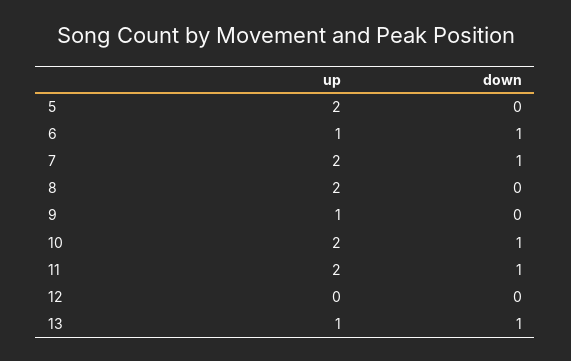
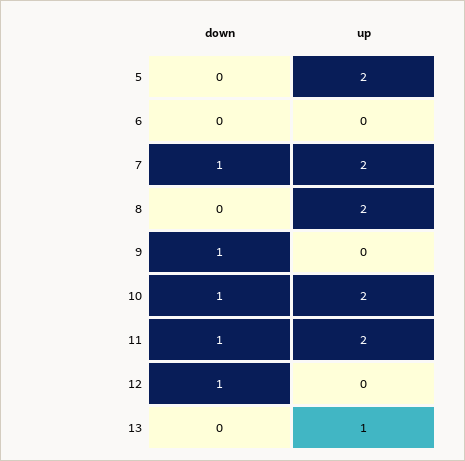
up, 6: 1 -> 0
down, 6: 1 -> 0
up, 9: 1 -> 0
down, 9: 0 -> 1
down, 12: 0 -> 1
down, 13: 1 -> 0

